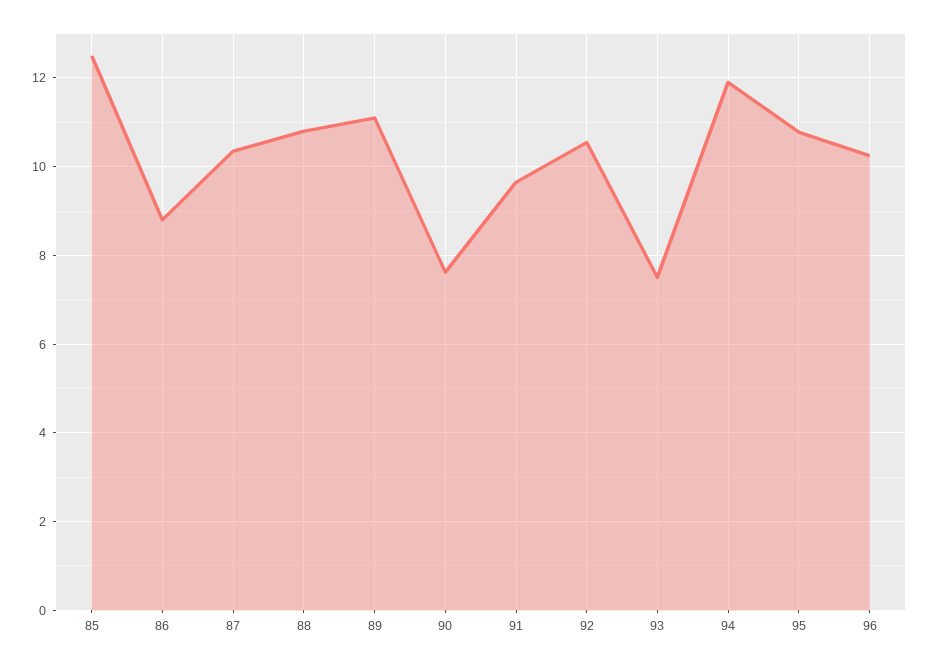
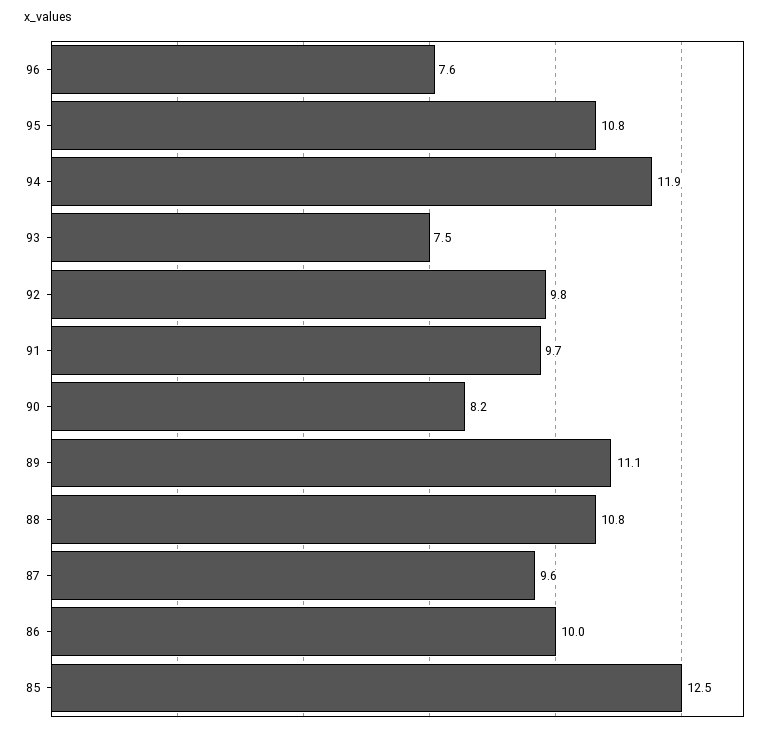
86: 8.8 -> 10
87: 10.4 -> 9.6
90: 7.6 -> 8.2
92: 10.6 -> 9.8
96: 10.2 -> 7.6

